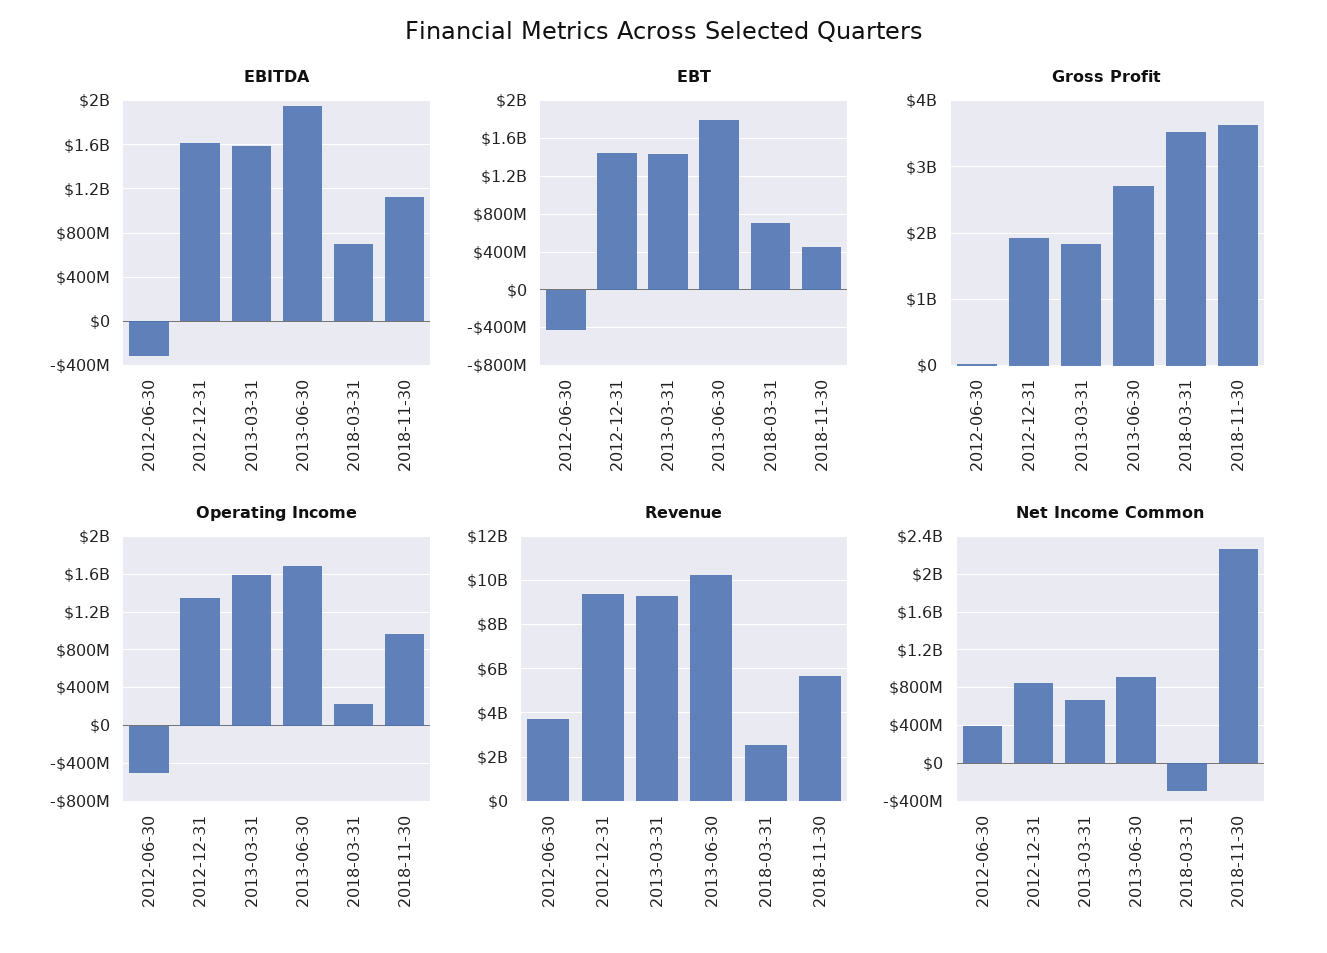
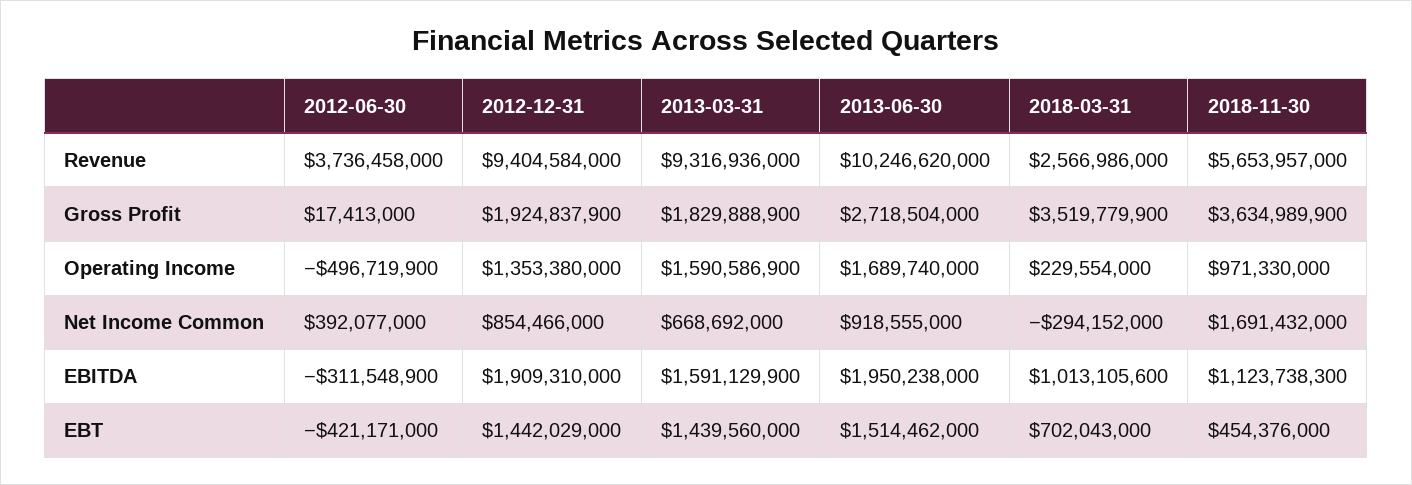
EBITDA, 2012-12-31: 1600000000 -> 1909310000
EBITDA, 2018-03-31: 700000000 -> 1013105600
EBT, 2013-06-30: 1800000000 -> 1514462000
Net Income Common, 2018-11-30: 2300000000 -> 1691432000

